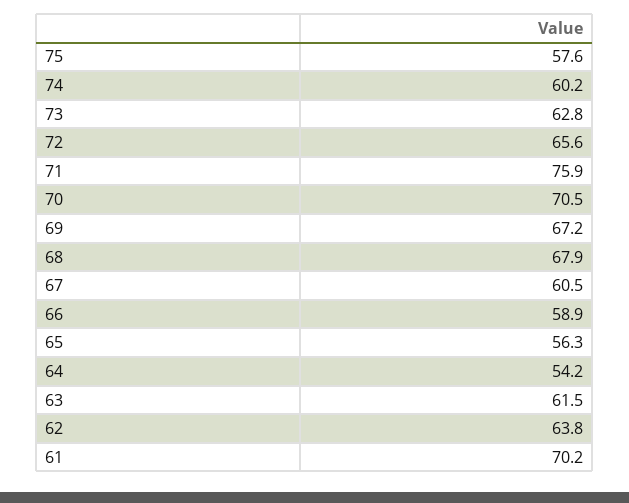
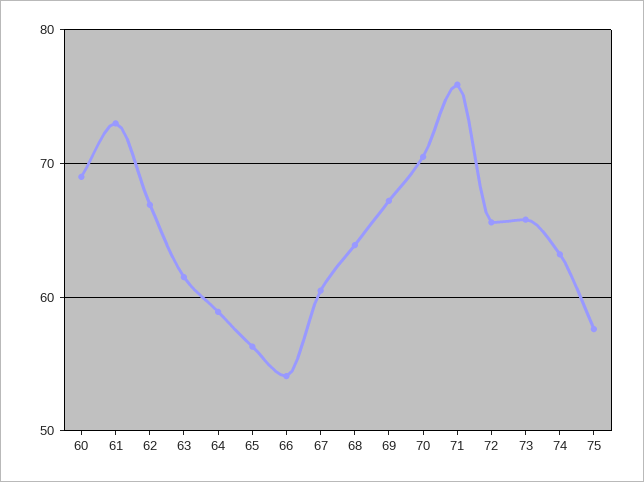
74: 60.2 -> 63
73: 62.8 -> 66
68: 67.9 -> 64
66: 58.9 -> 54
64: 54.2 -> 59
62: 63.8 -> 67
61: 70.2 -> 73
60: none -> 69

